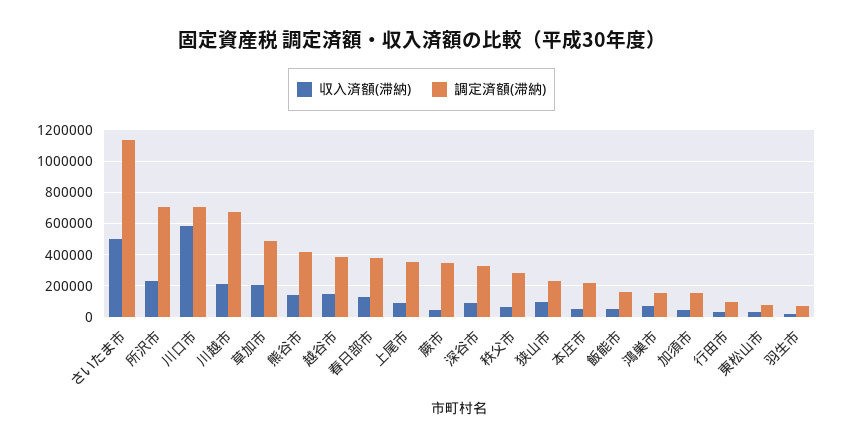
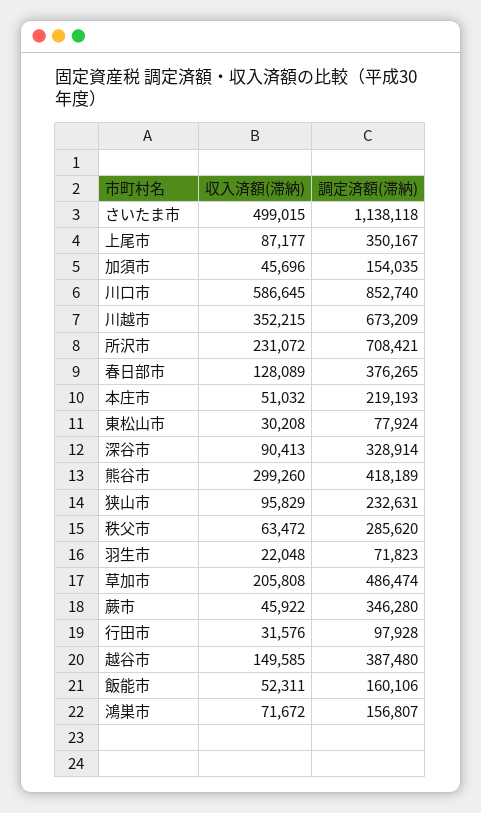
調定済額(滞納), 川口市: 700000 -> 852740
収入済額(滞納), 川越市: 200000 -> 352215
収入済額(滞納), 熊谷市: 150000 -> 299260

